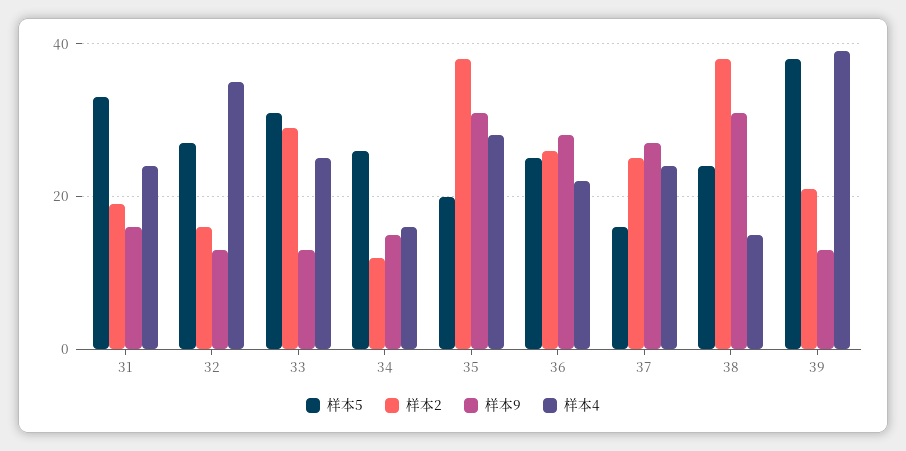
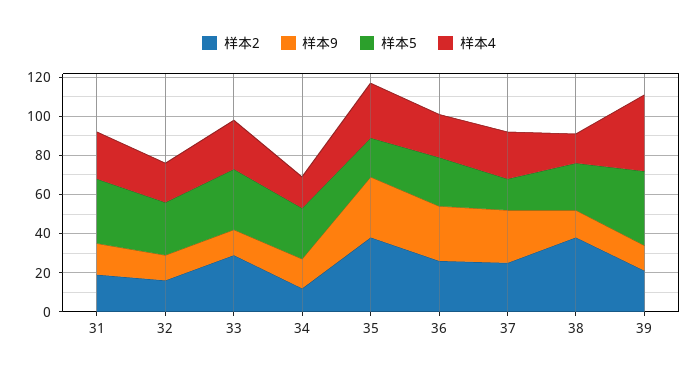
样本4, 32: 35 -> 20
样本9, 38: 30 -> 15

